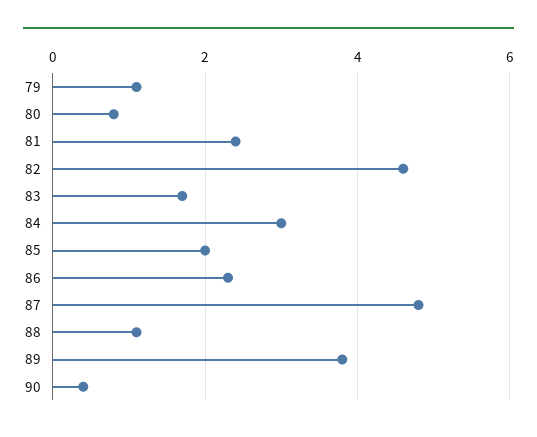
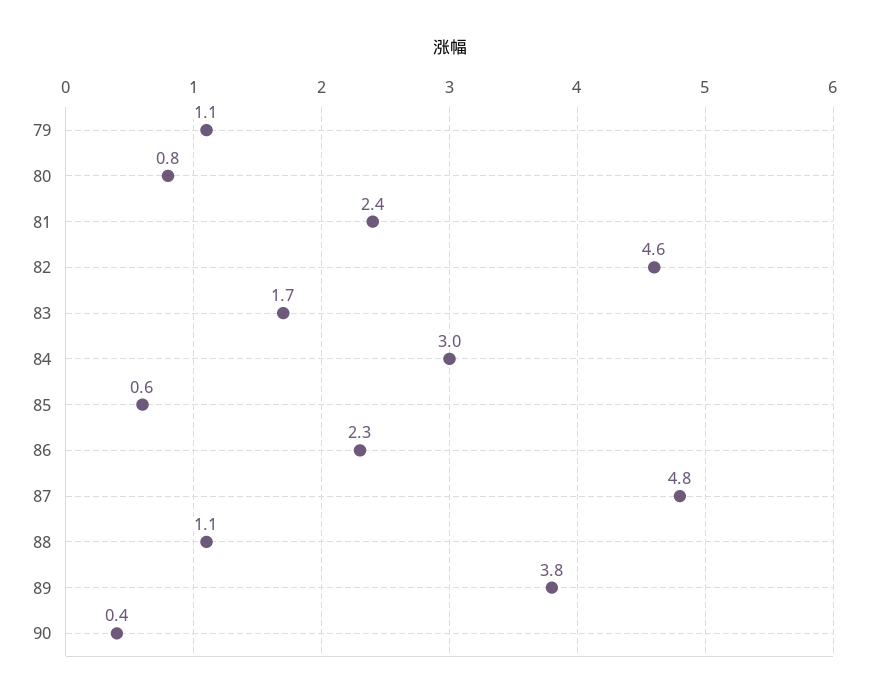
85: 2 -> 0.6

